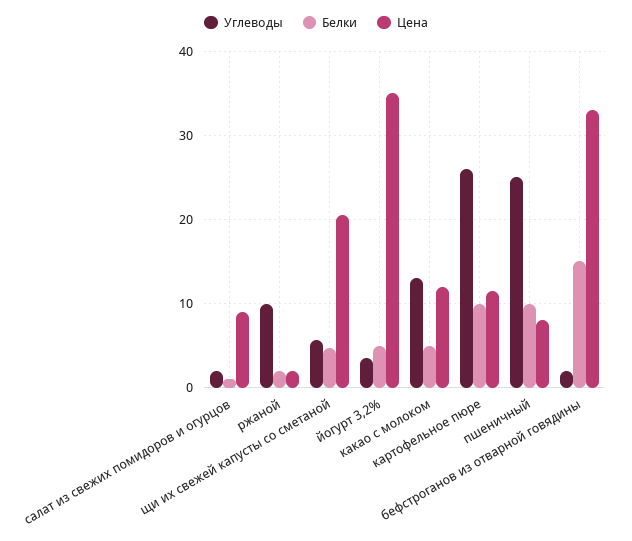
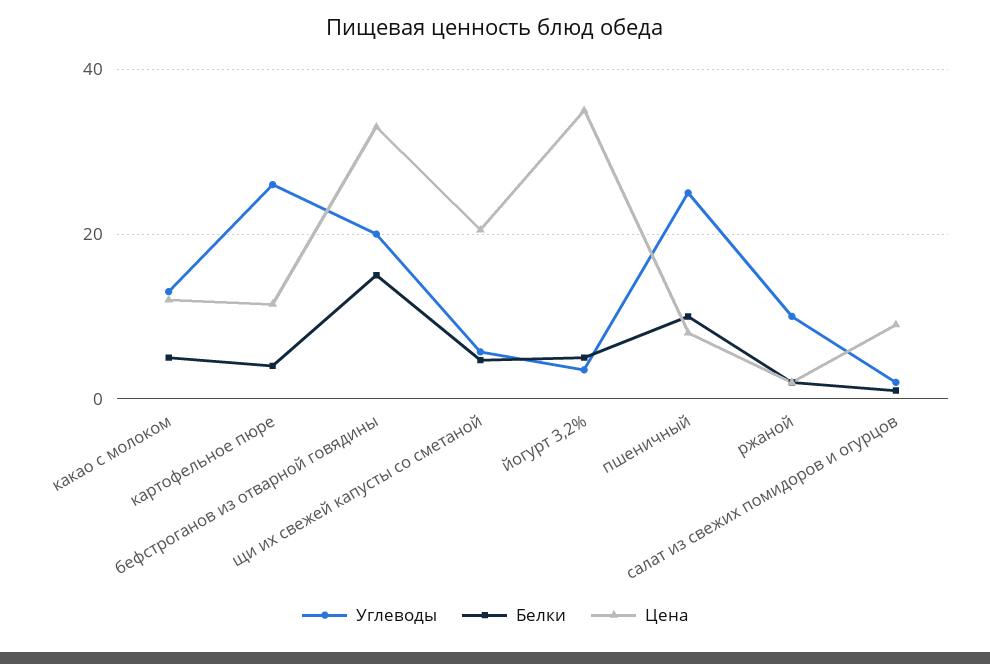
Белки, картофельное пюре: 10 -> 4
Углеводы, бефстроганов из отварной говядины: 2 -> 20

